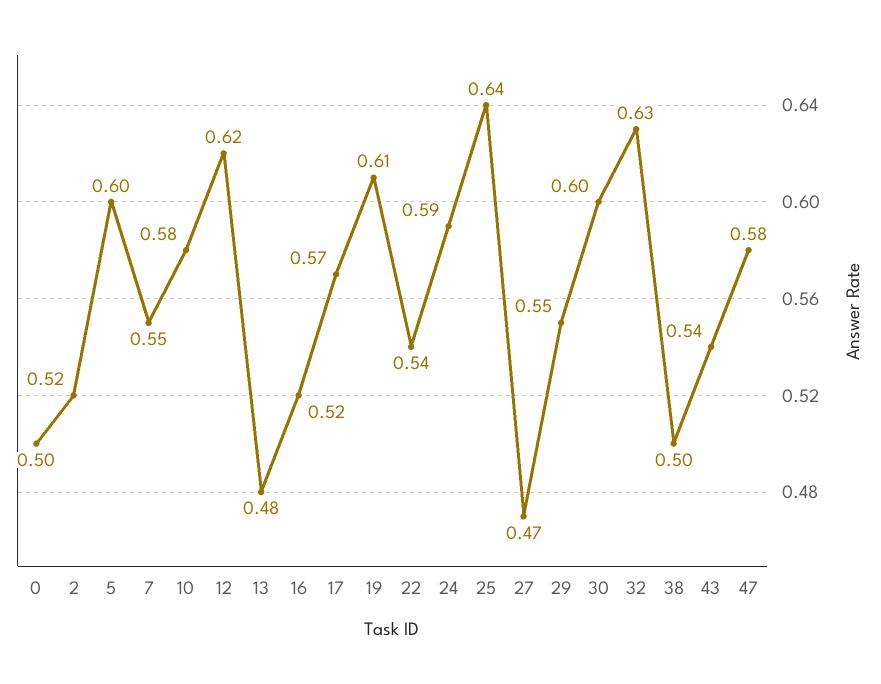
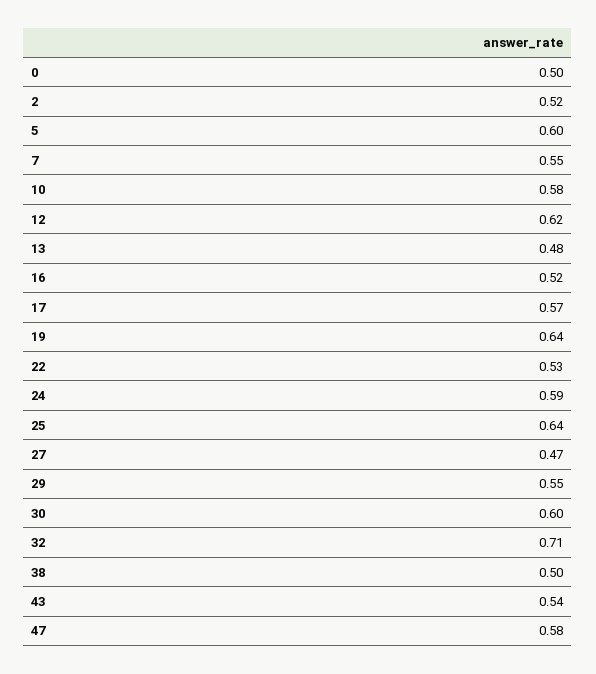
19: 0.61 -> 0.64
22: 0.54 -> 0.53
32: 0.63 -> 0.71

